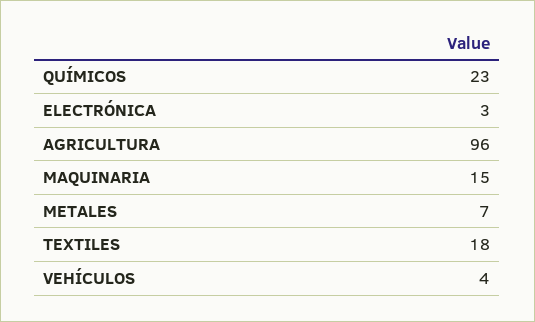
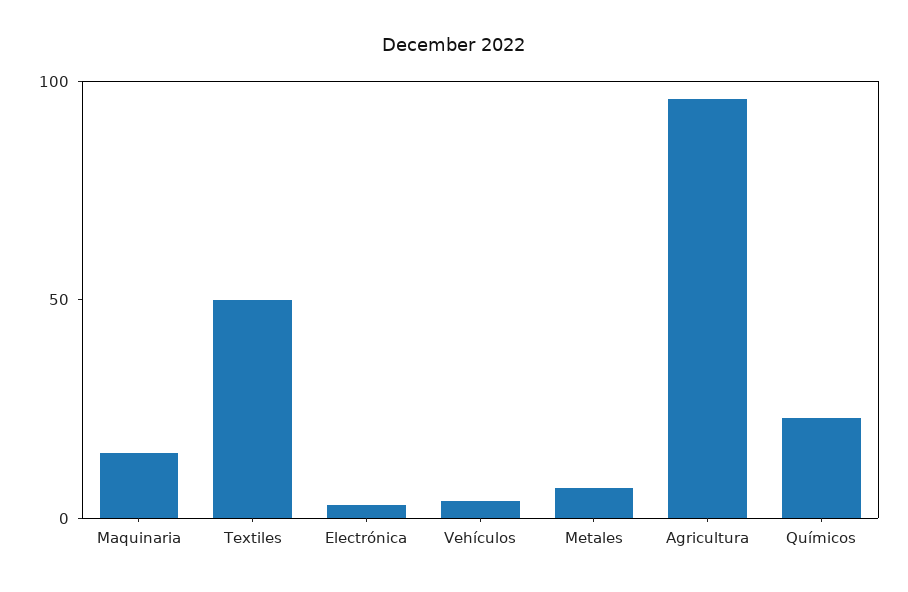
TEXTILES: 18 -> 50

